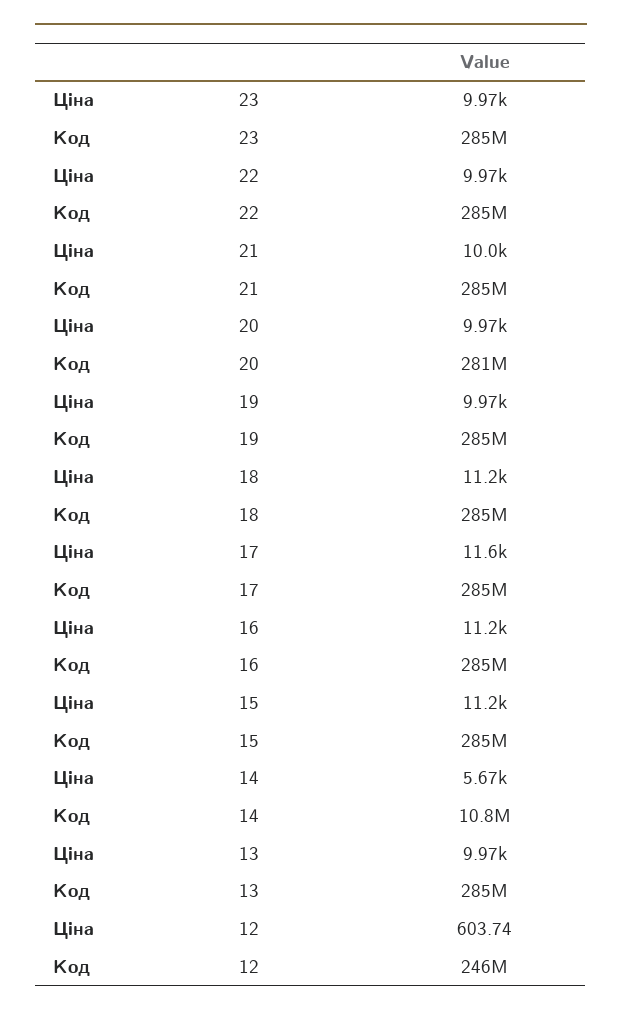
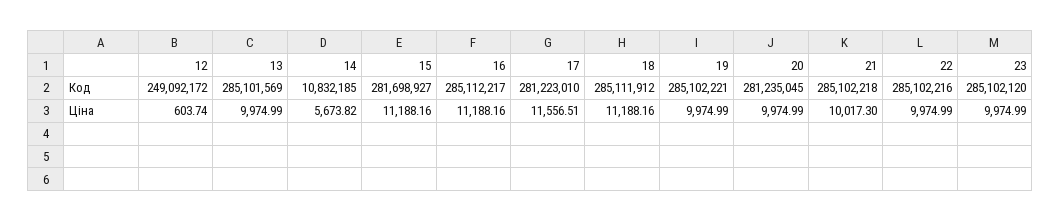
Код, 17: 285000000 -> 281223010
Код, 15: 285000000 -> 281698927
Код, 12: 246000000 -> 249092172

